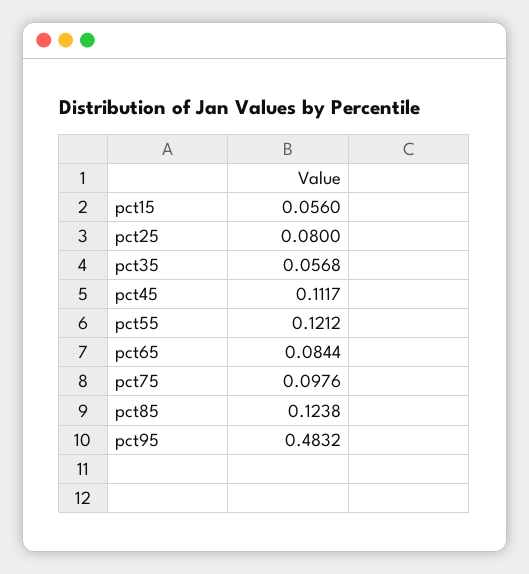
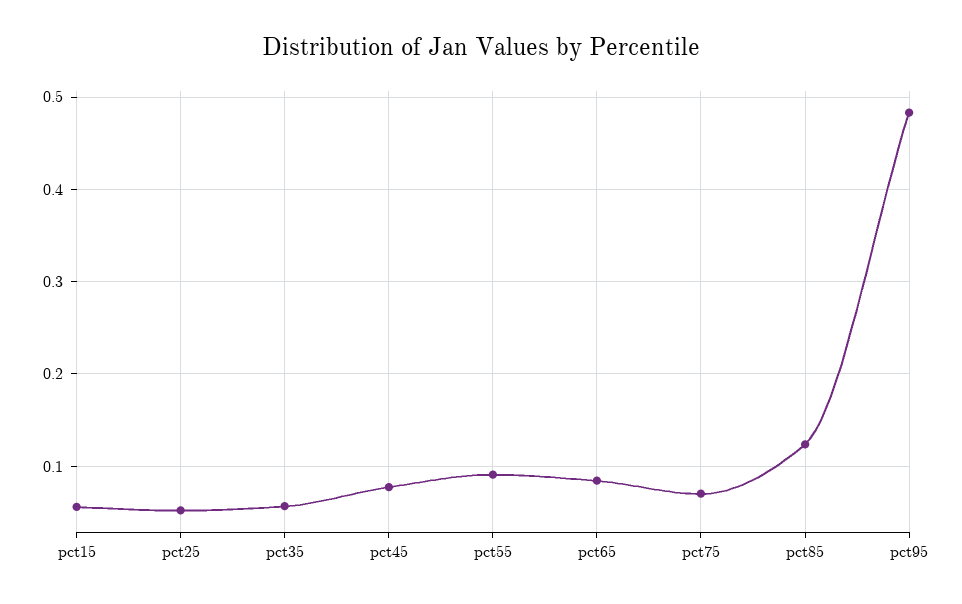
pct25: 0.08 -> 0.05
pct45: 0.1117 -> 0.08
pct55: 0.1212 -> 0.09
pct75: 0.0976 -> 0.07

